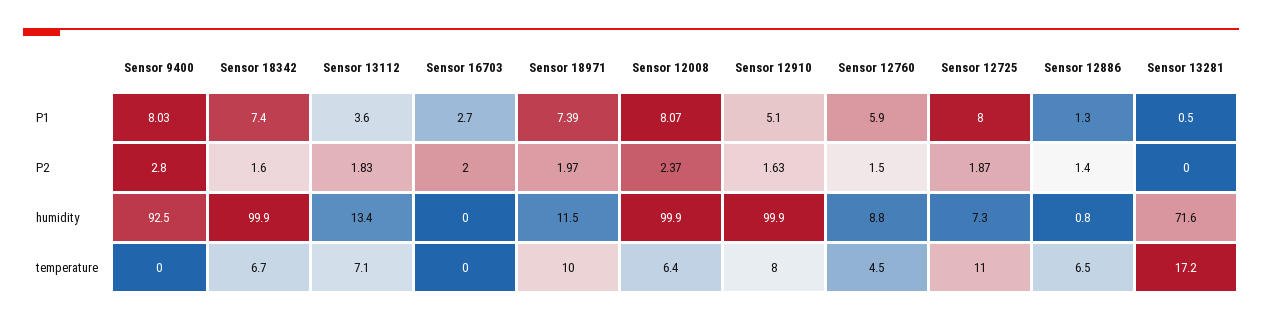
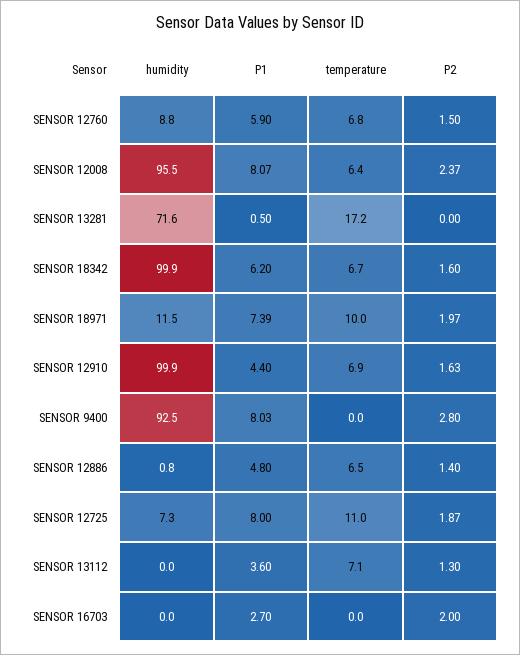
Sensor 18342, P1: 7.4 -> 6.2
Sensor 12910, P1: 5.1 -> 4.4
Sensor 12886, P1: 1.3 -> 4.8
Sensor 13112, P2: 1.83 -> 1.3
Sensor 13112, humidity: 13.4 -> 0
Sensor 12008, humidity: 99.9 -> 95.5
Sensor 12910, temperature: 8 -> 6.9
Sensor 12760, temperature: 4.5 -> 6.8

